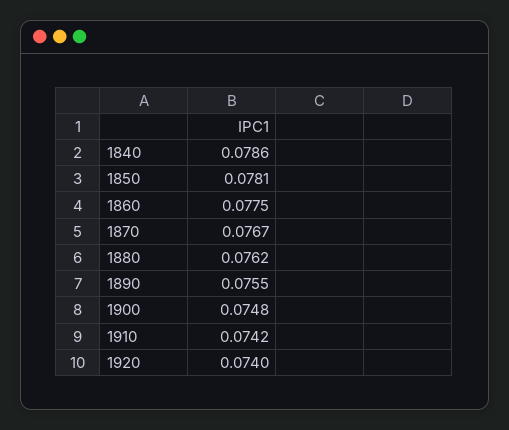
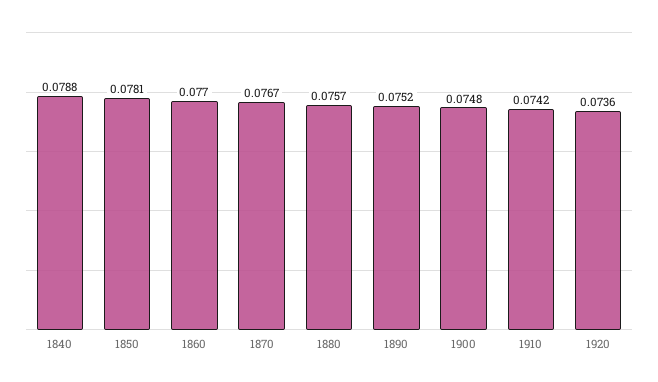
1840: 0.0786 -> 0.0788
1860: 0.0775 -> 0.077
1880: 0.0762 -> 0.0757
1890: 0.0755 -> 0.0752
1920: 0.074 -> 0.0736

